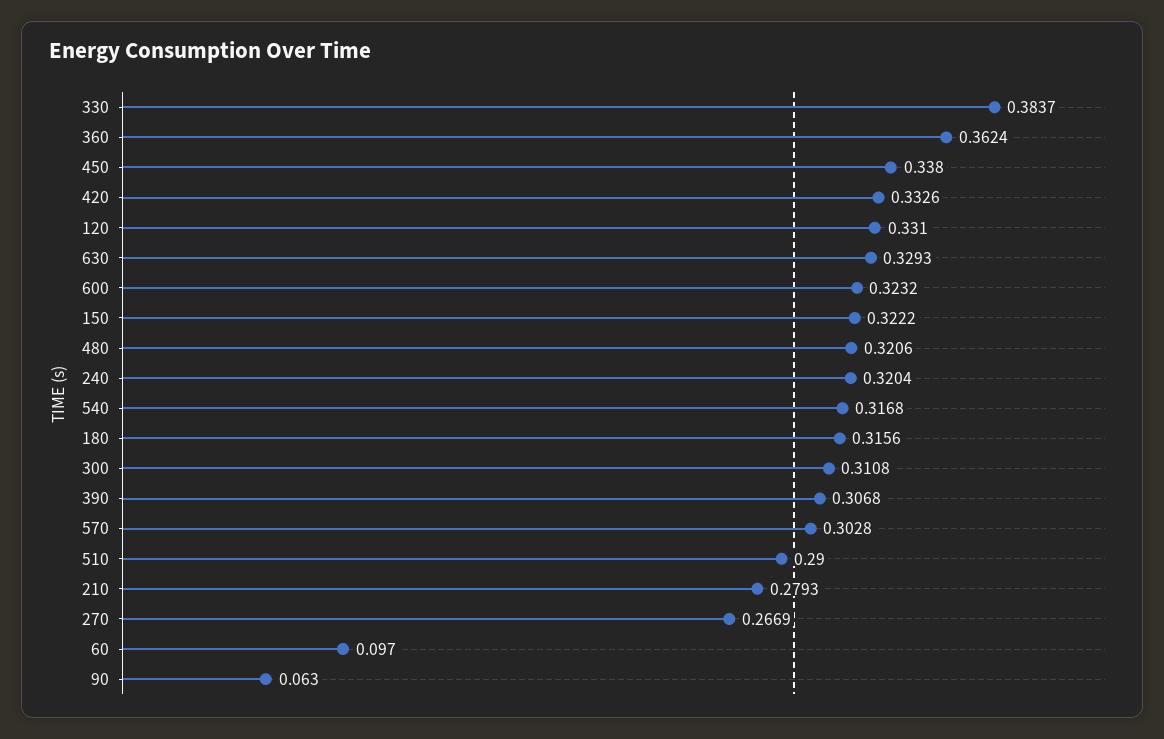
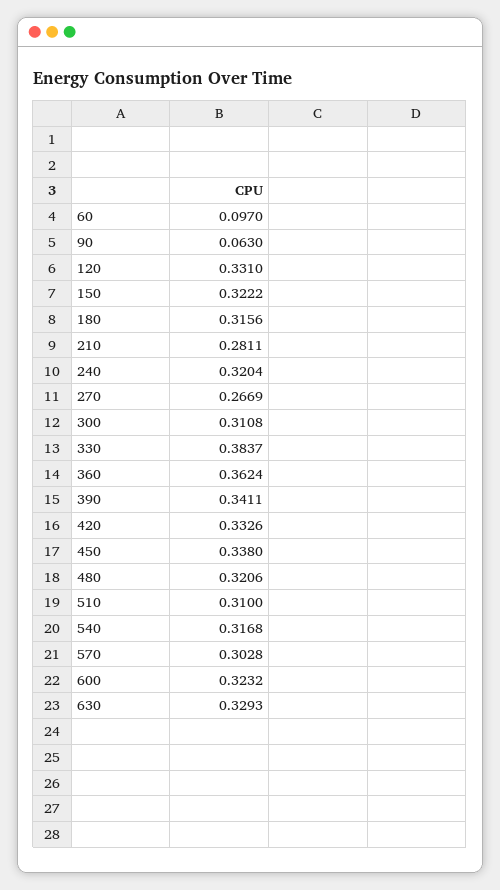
390: 0.3068 -> 0.3411
510: 0.29 -> 0.31
210: 0.2793 -> 0.2811

